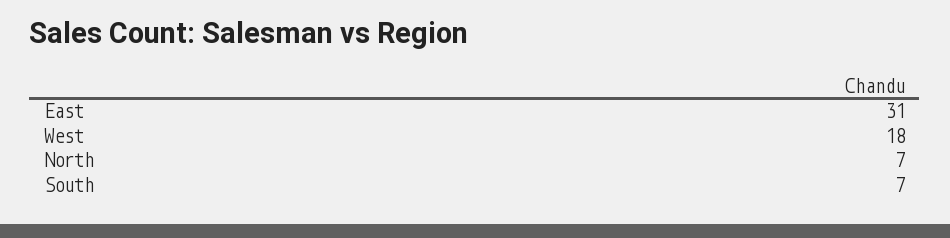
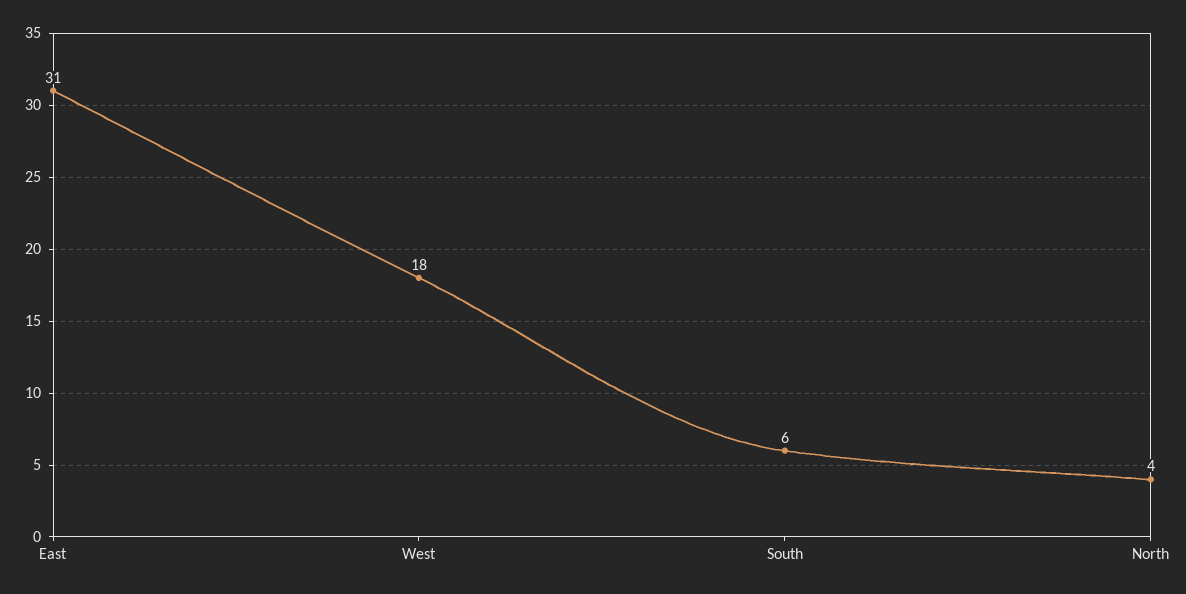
North: 7 -> 4
South: 7 -> 6

